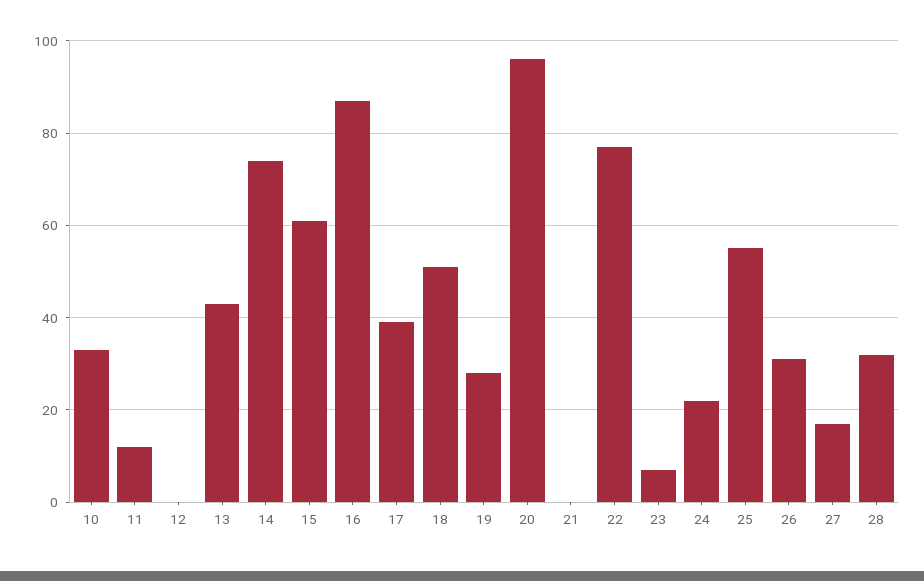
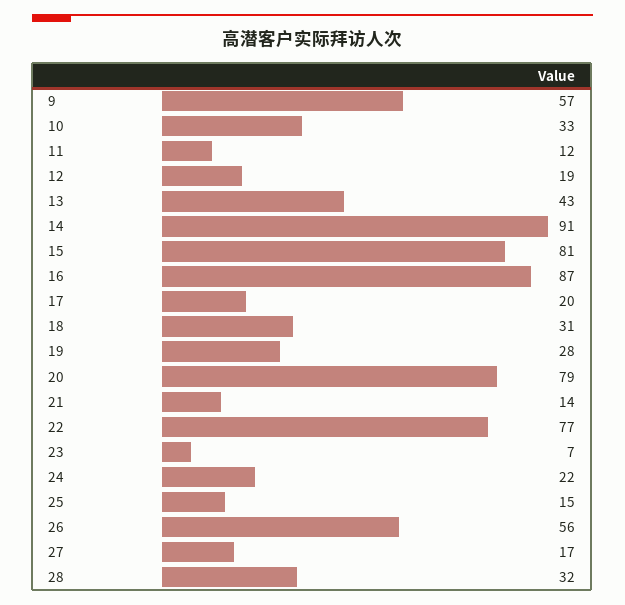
12: 0 -> 19
14: 75 -> 91
15: 60 -> 81
17: 40 -> 20
18: 50 -> 31
20: 95 -> 79
21: 0 -> 14
25: 55 -> 15
26: 30 -> 56
9: none -> 57

